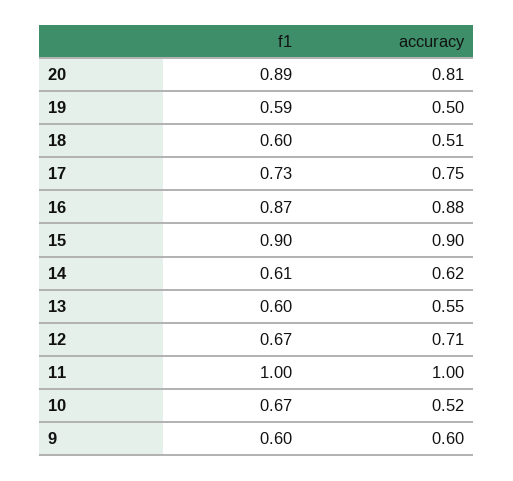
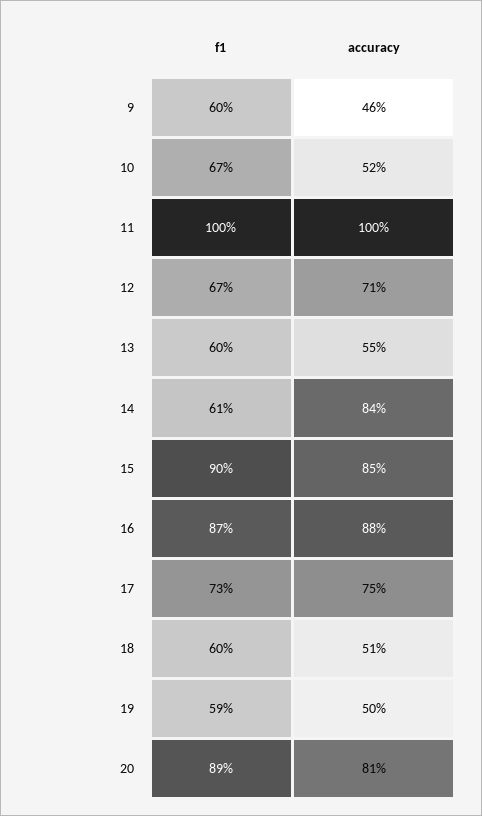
accuracy, 15: 0.9 -> 0.85
accuracy, 14: 0.62 -> 0.84
accuracy, 9: 0.6 -> 0.46

